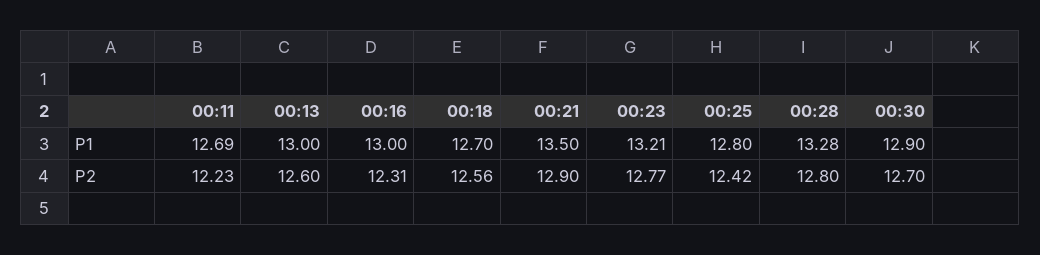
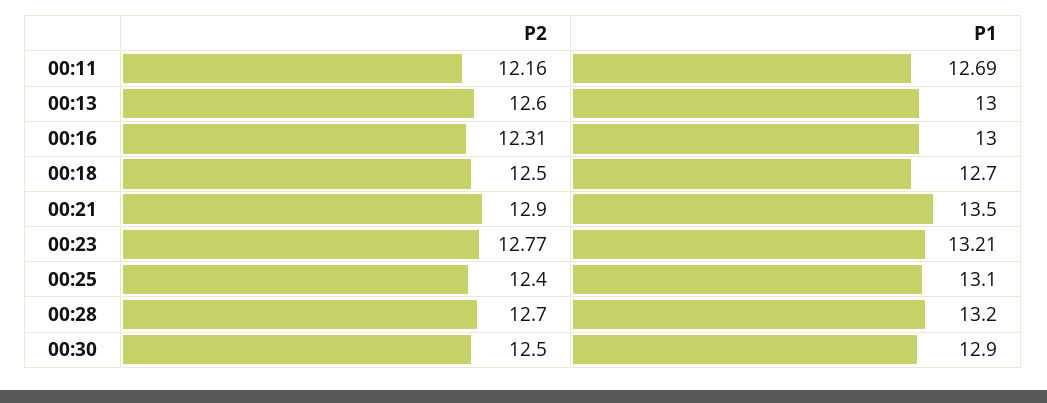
00:25, P1: 12.8 -> 13.1
00:28, P1: 13.28 -> 13.2
00:11, P2: 12.23 -> 12.16
00:18, P2: 12.56 -> 12.5
00:25, P2: 12.42 -> 12.4
00:28, P2: 12.8 -> 12.7
00:30, P2: 12.7 -> 12.5

